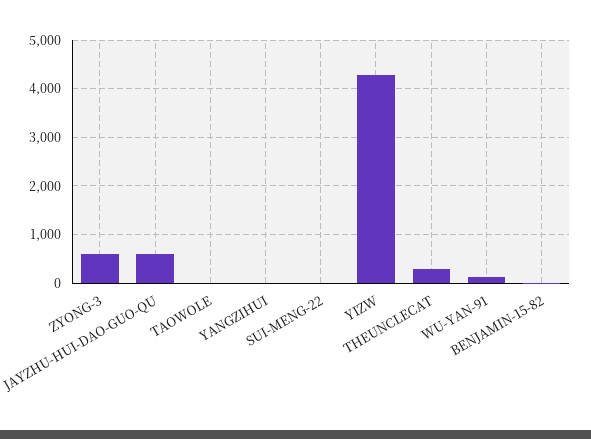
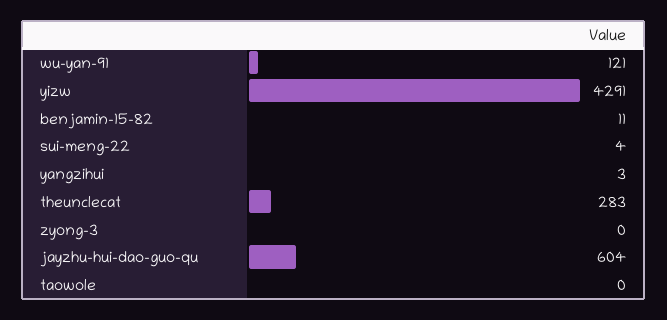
ZYONG-3: 600 -> 0

